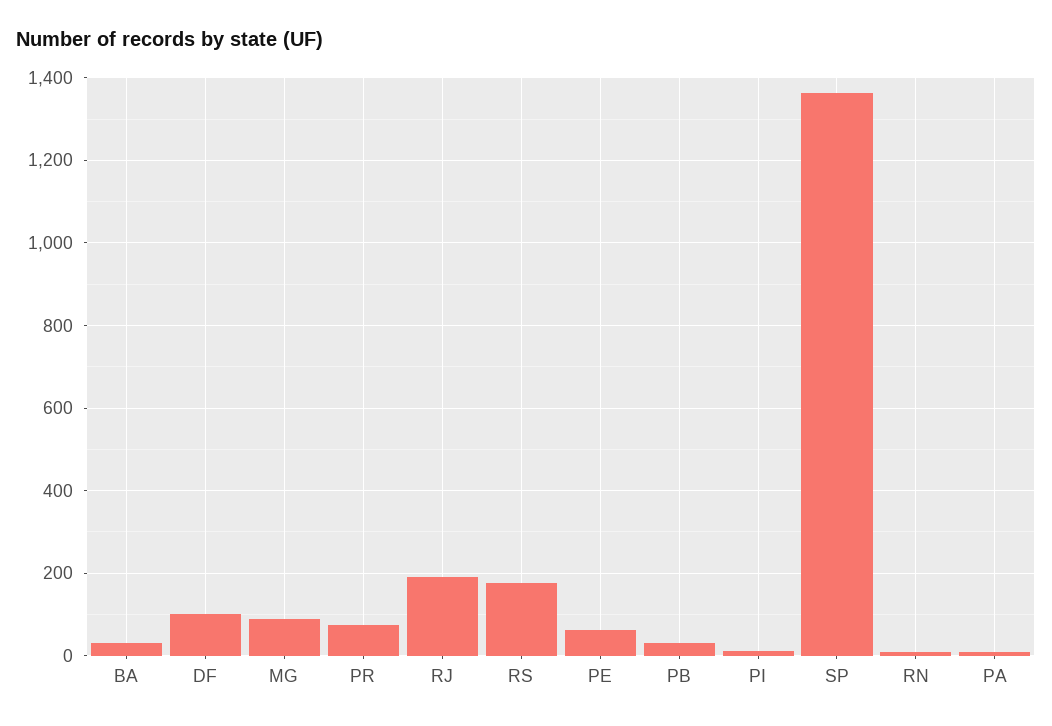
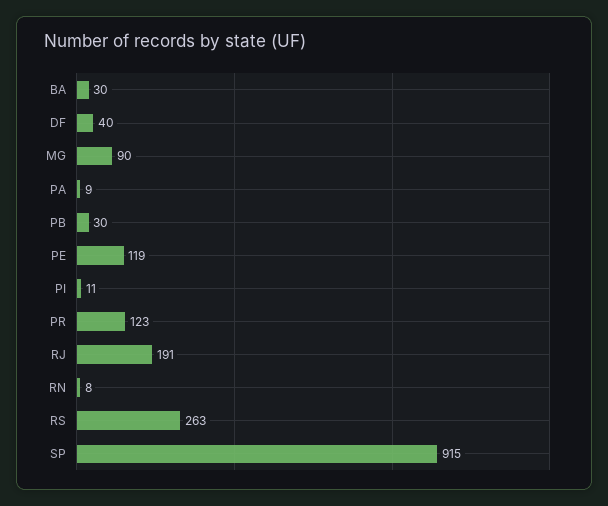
DF: 100 -> 40
PR: 80 -> 123
RS: 180 -> 263
PE: 60 -> 119
SP: 1360 -> 915

